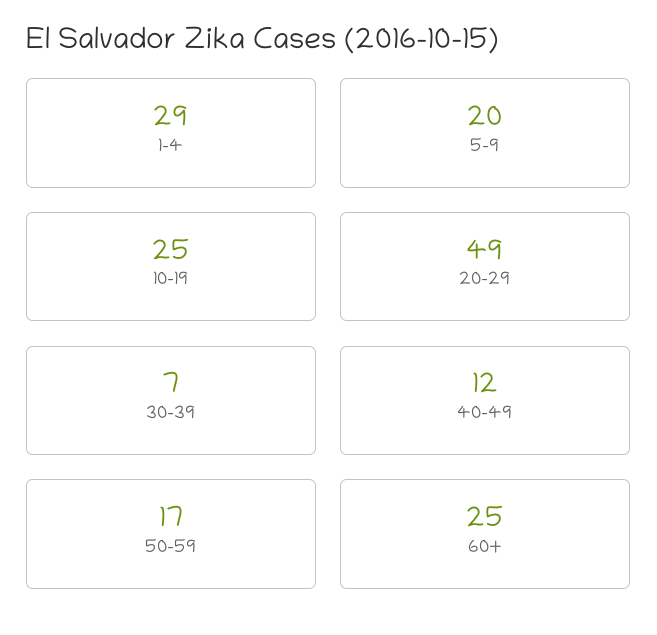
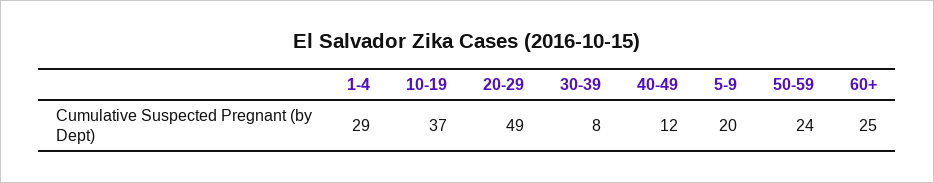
10-19: 25 -> 37
30-39: 7 -> 8
50-59: 17 -> 24

